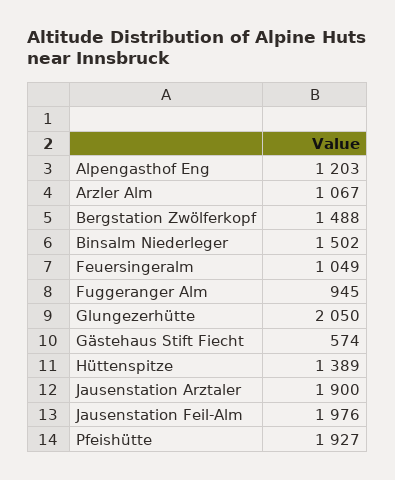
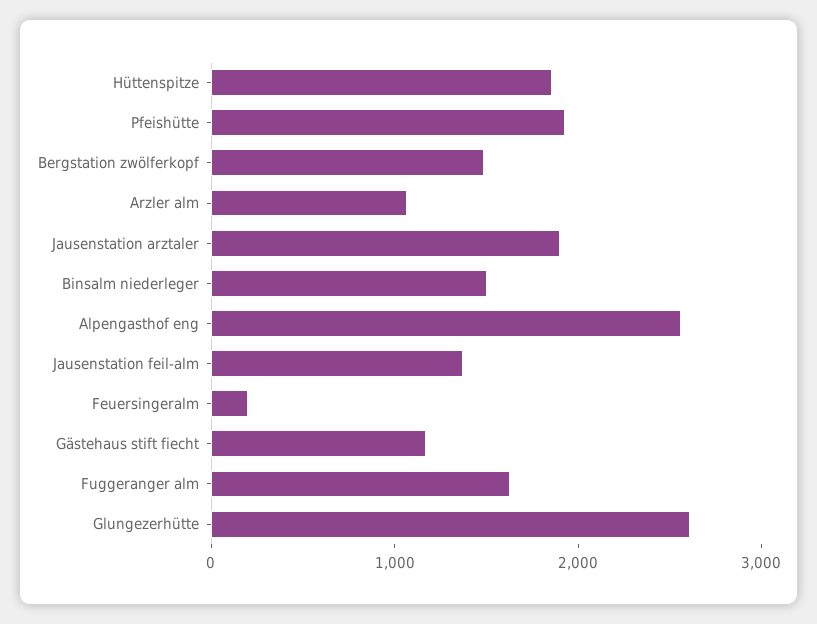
Alpengasthof Eng: 1203 -> 2600
Feuersingeralm: 1049 -> 200
Fuggeranger Alm: 945 -> 1600
Glungezerhütte: 2050 -> 2600
Gästehaus Stift Fiecht: 574 -> 1200
Hüttenspitze: 1389 -> 1800
Jausenstation Feil-Alm: 1976 -> 1400

